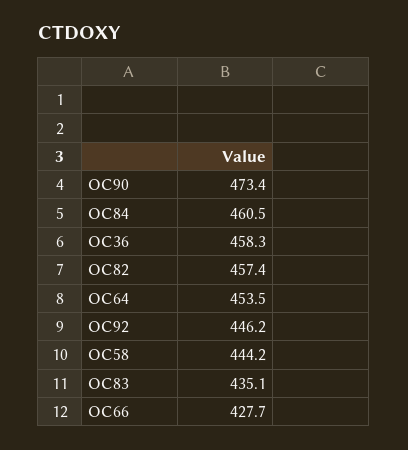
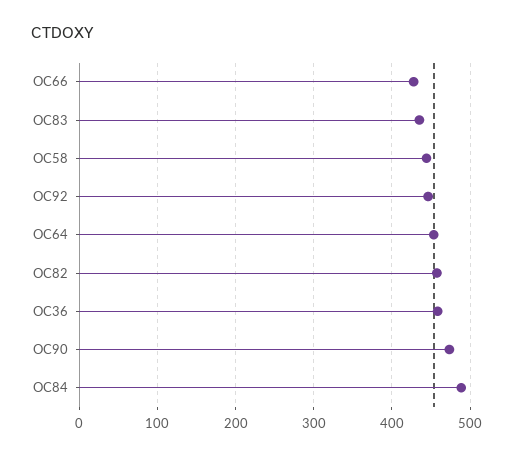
OC84: 460.5 -> 490

